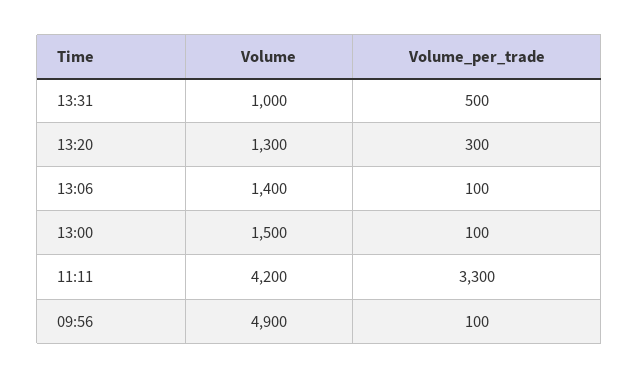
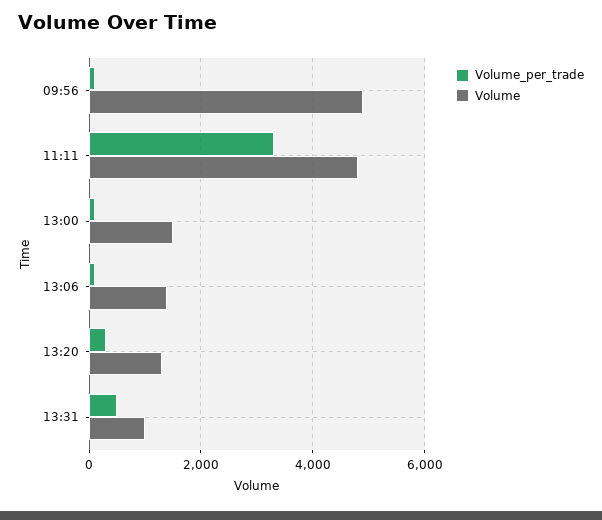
Volume, 11:11: 4200 -> 4800

